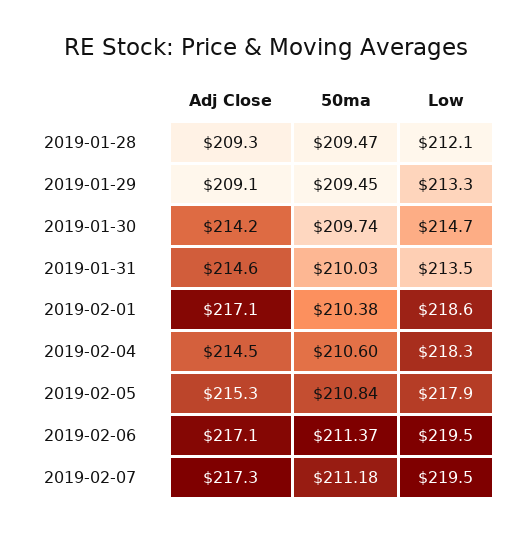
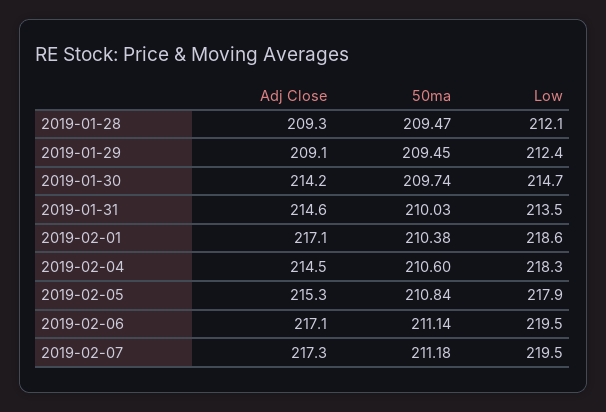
Low, 2019-01-29: 213.3 -> 212.4
50ma, 2019-02-06: 211.37 -> 211.14

